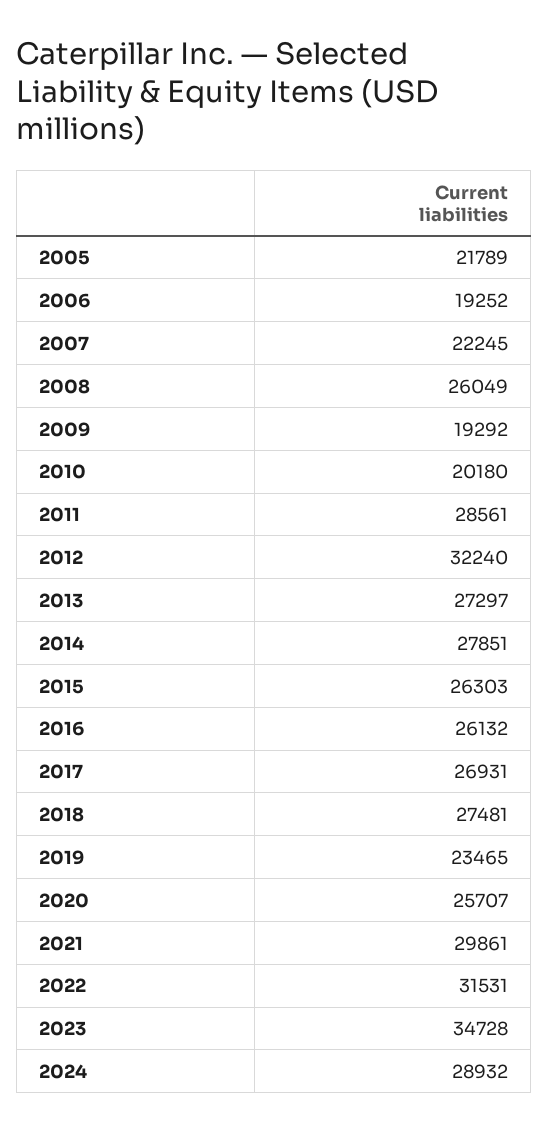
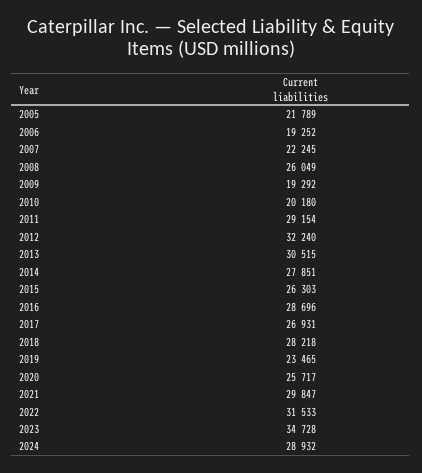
2011: 28561 -> 29154
2013: 27297 -> 30515
2016: 26132 -> 28696
2018: 27481 -> 28218
2020: 25707 -> 25717
2021: 29861 -> 29847
2022: 31531 -> 31533

